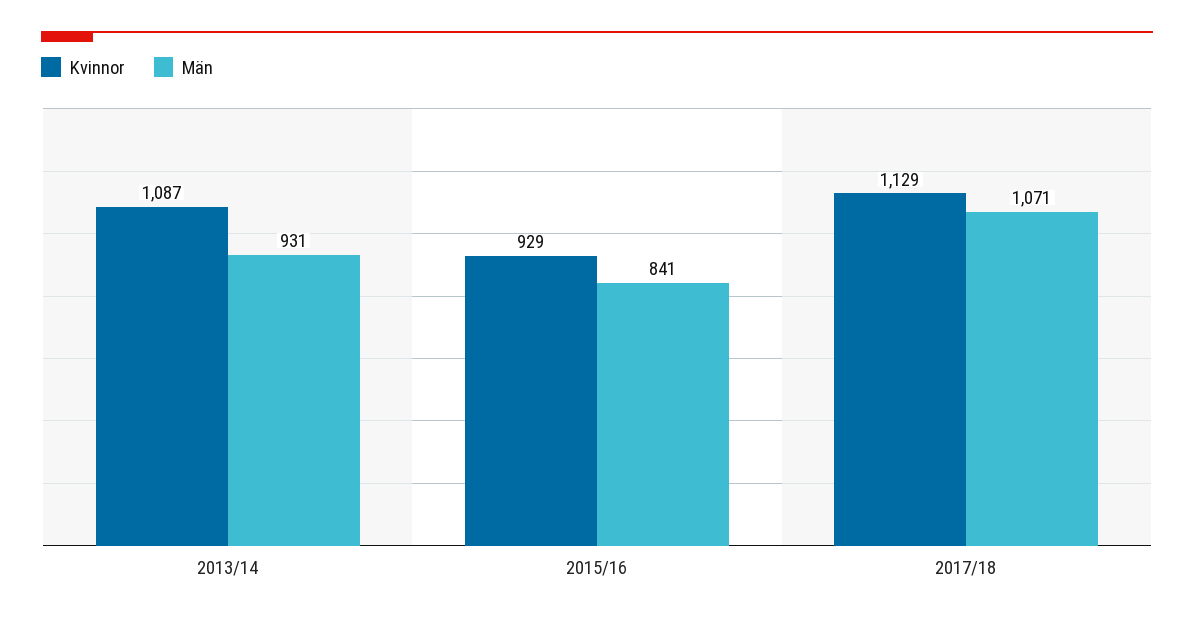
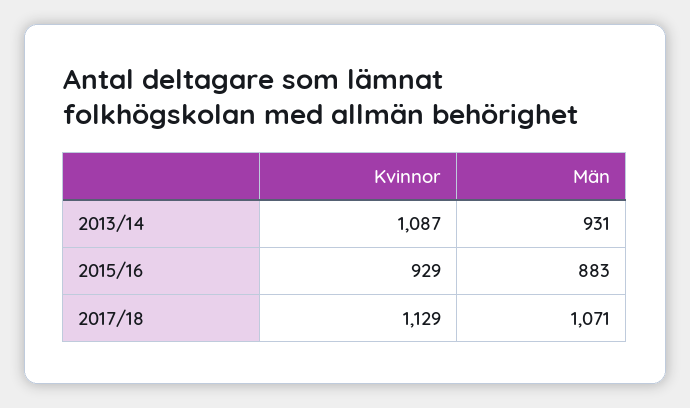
Män, 2015/16: 841 -> 883

